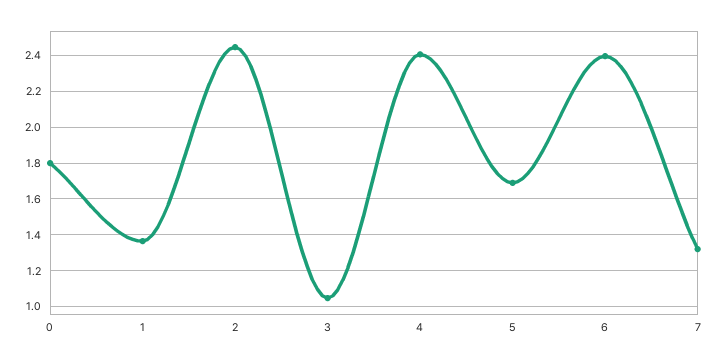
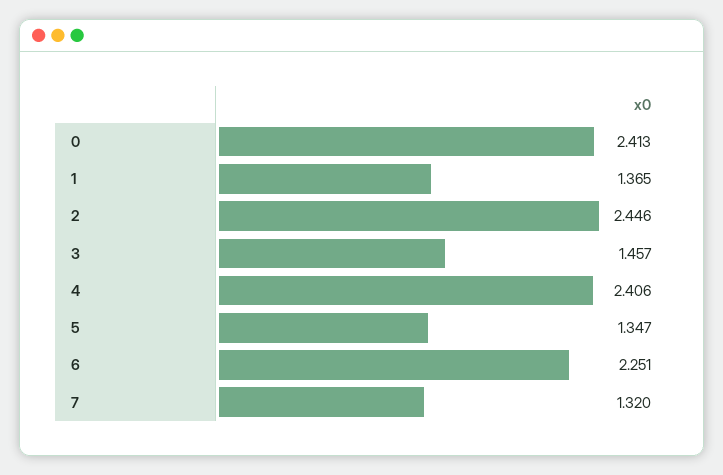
0: 1.8 -> 2.413
3: 1.05 -> 1.457
5: 1.7 -> 1.347
6: 2.4 -> 2.251

